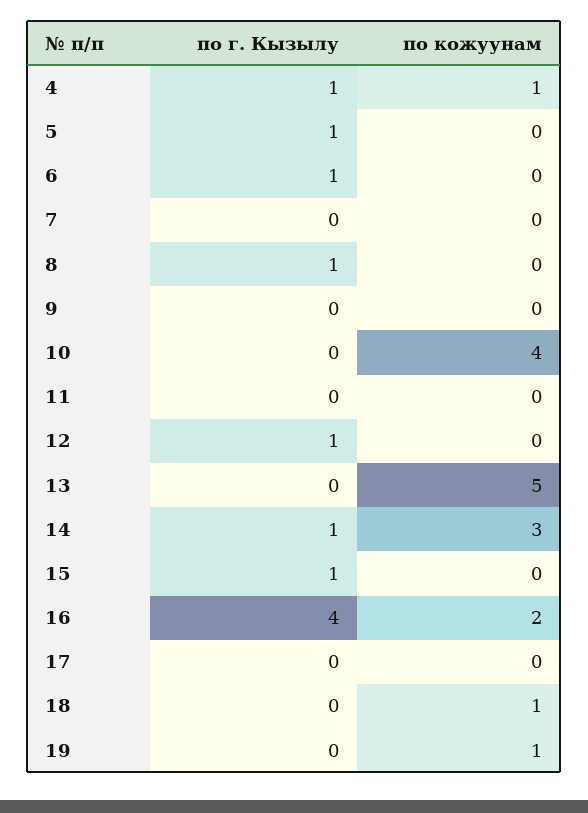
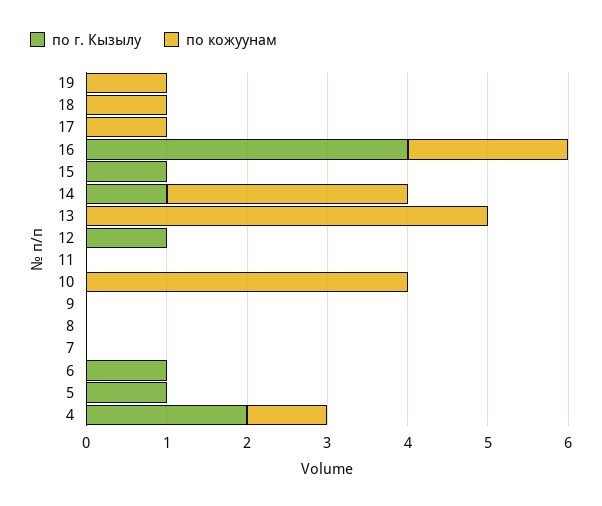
по г. Кызылу, 4: 1 -> 2
по г. Кызылу, 8: 1 -> 0
по кожуунам, 17: 0 -> 1

